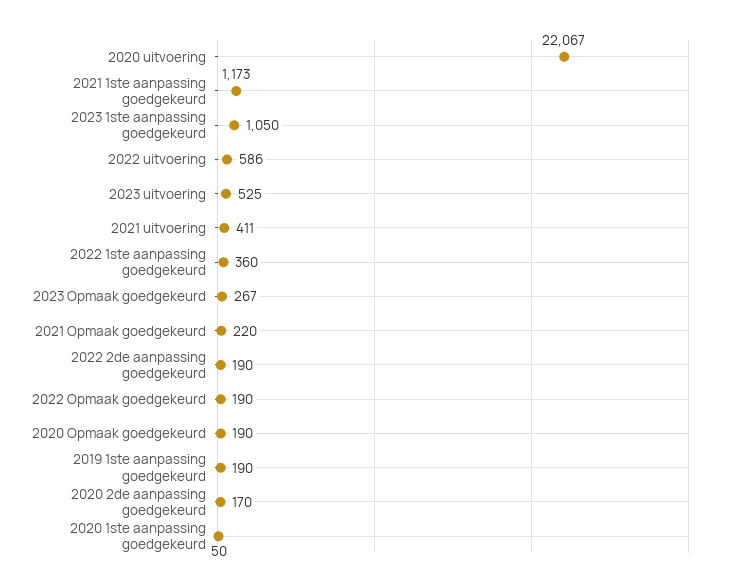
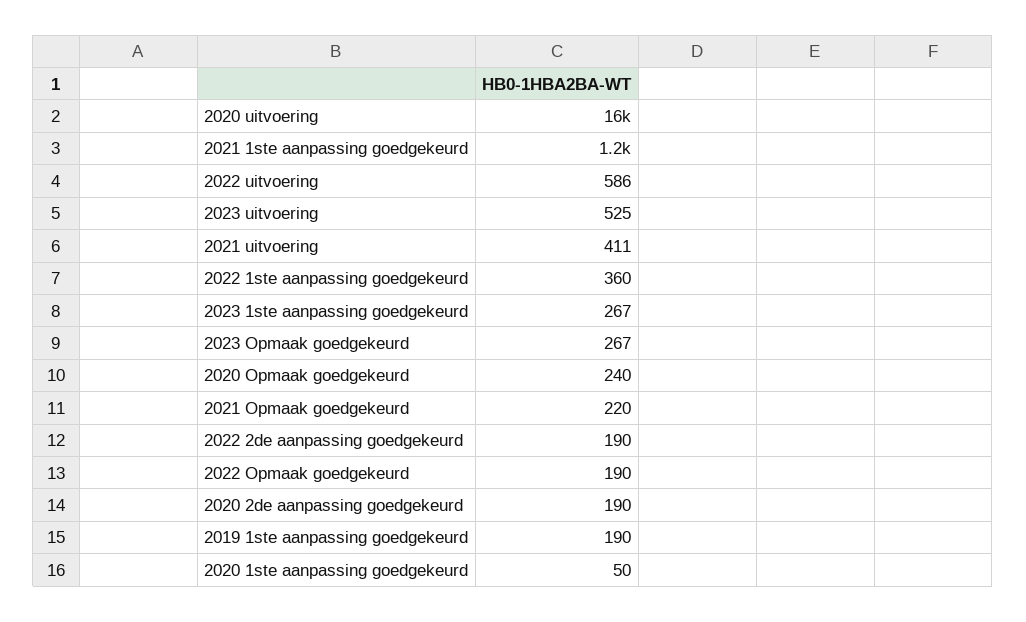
2020 uitvoering: 22067 -> 16000
2023 1ste aanpassing goedgekeurd: 1050 -> 267
2020 Opmaak goedgekeurd: 190 -> 240
2020 2de aanpassing goedgekeurd: 170 -> 190

